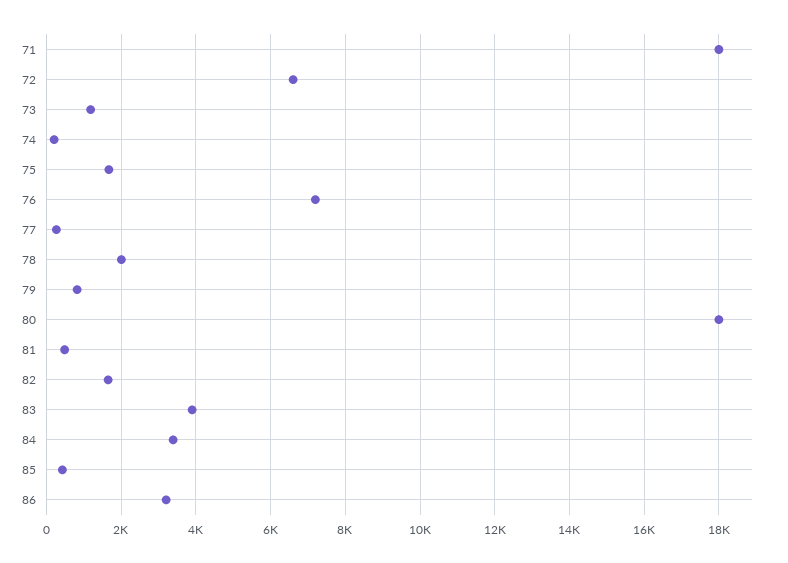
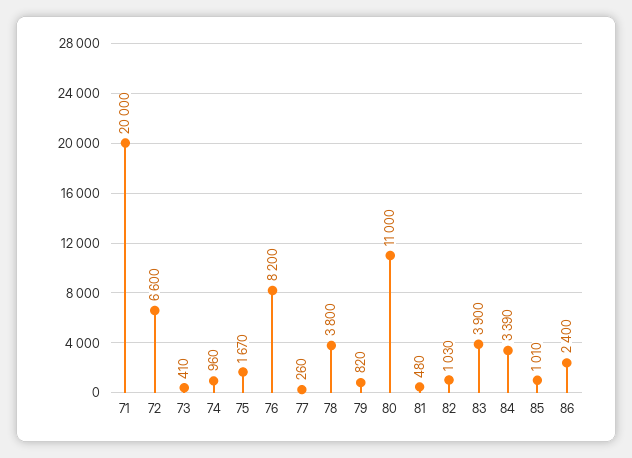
71: 18000 -> 20000
73: 1200 -> 410
74: 200 -> 960
76: 7200 -> 8200
78: 2000 -> 3800
80: 18000 -> 11000
82: 1600 -> 1030
85: 400 -> 1010
86: 3200 -> 2400

